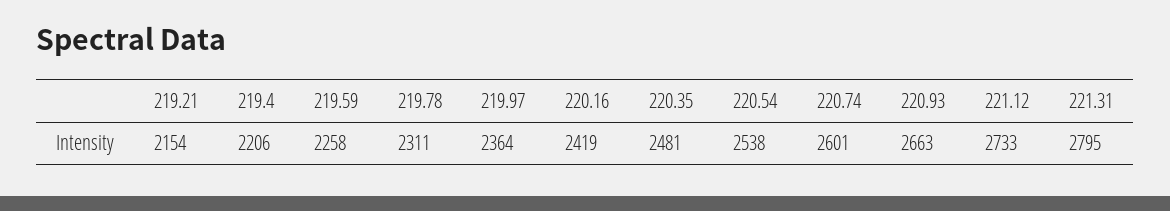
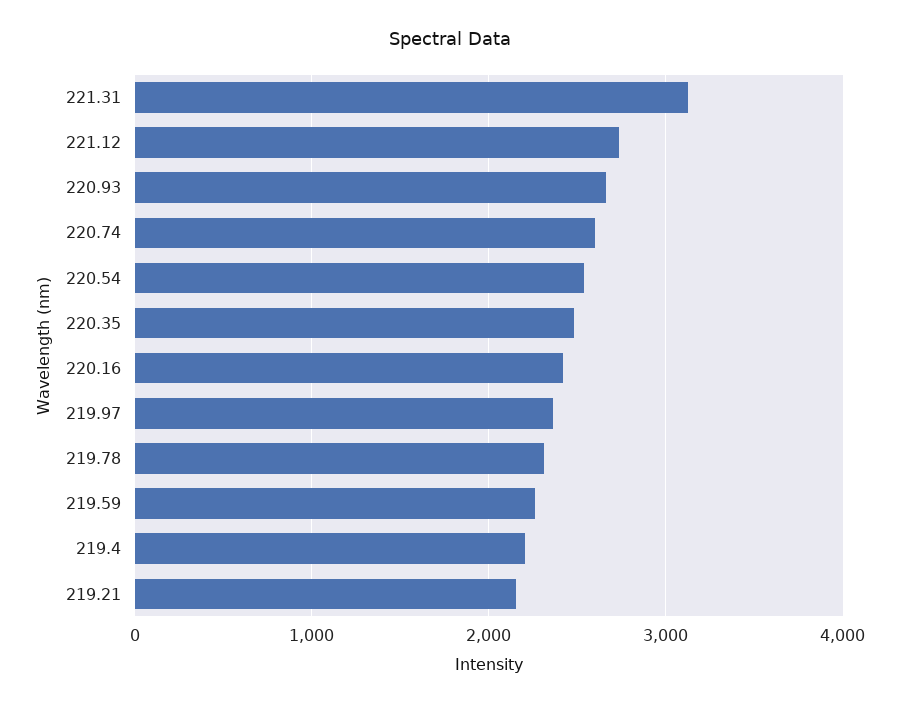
221.31: 2795 -> 3100

